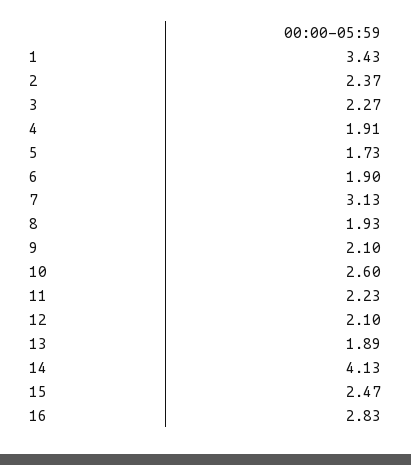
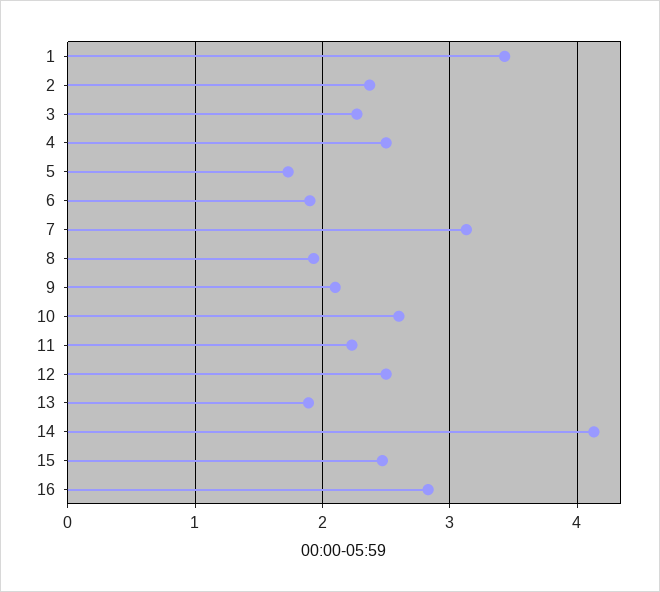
4: 1.91 -> 2.5
12: 2.1 -> 2.5

